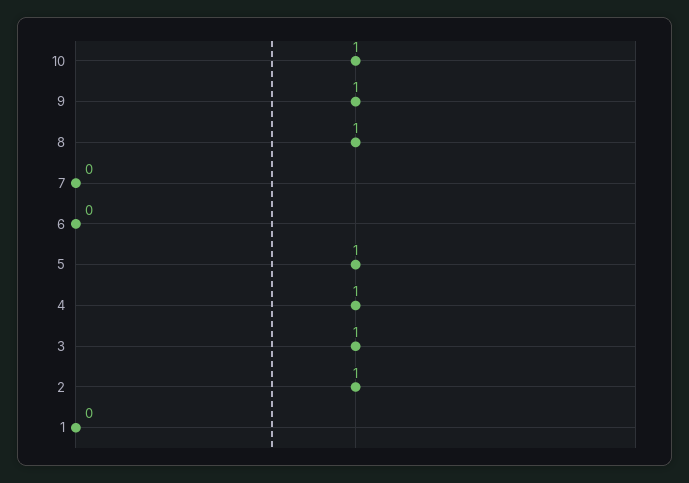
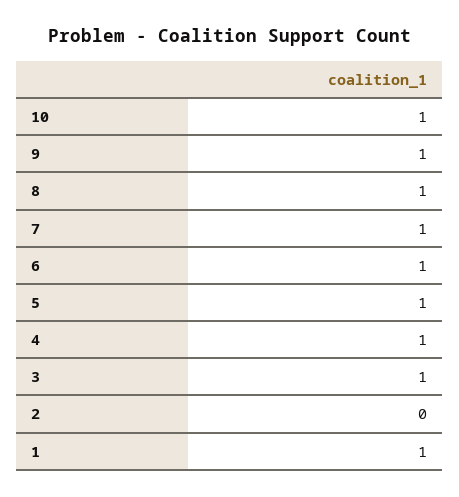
7: 0 -> 1
6: 0 -> 1
2: 1 -> 0
1: 0 -> 1

